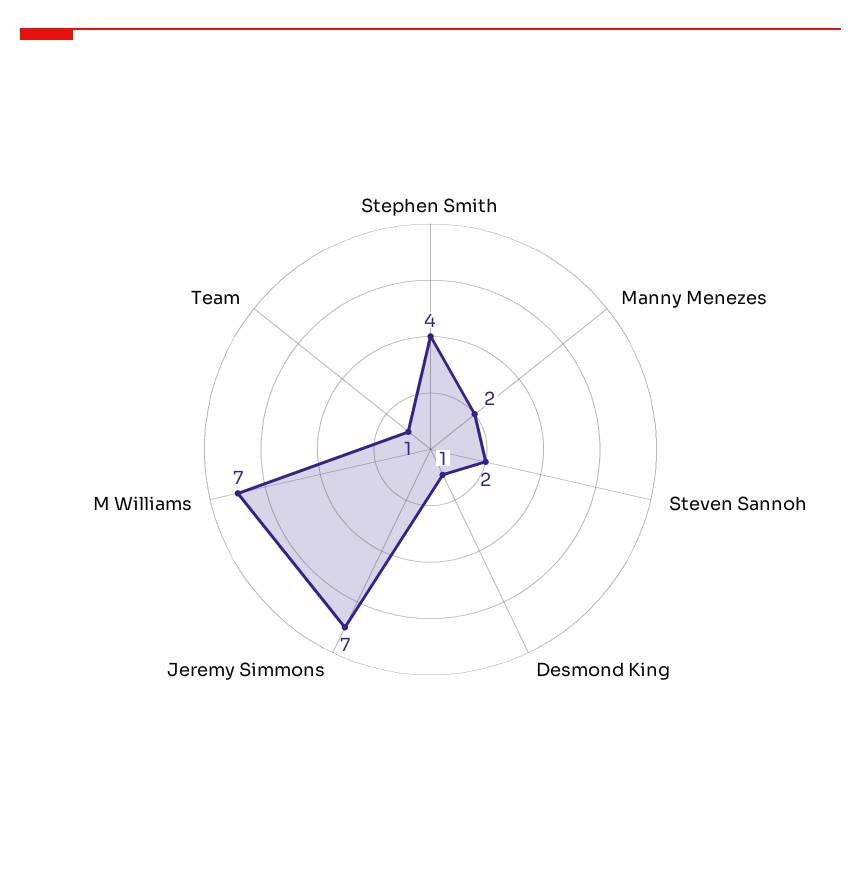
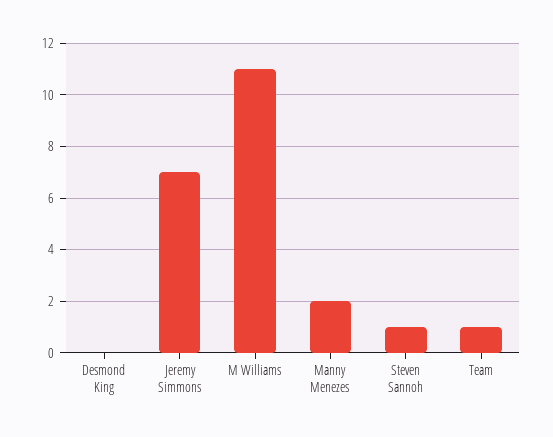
Stephen Smith: 4 -> none
Steven Sannoh: 2 -> 1
Desmond King: 1 -> 0
M Williams: 7 -> 11

